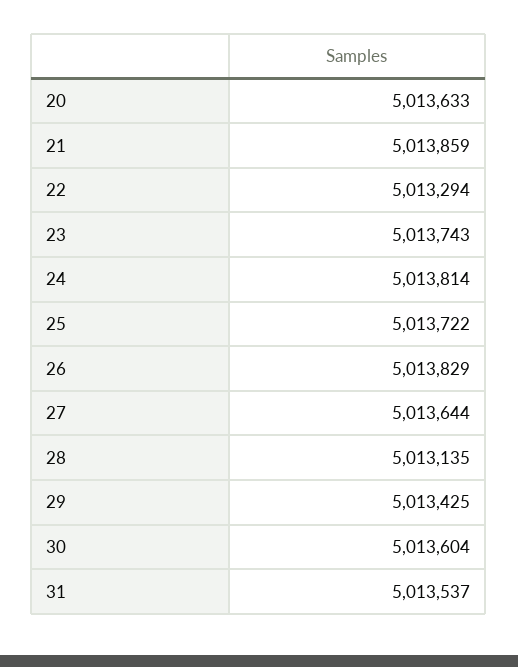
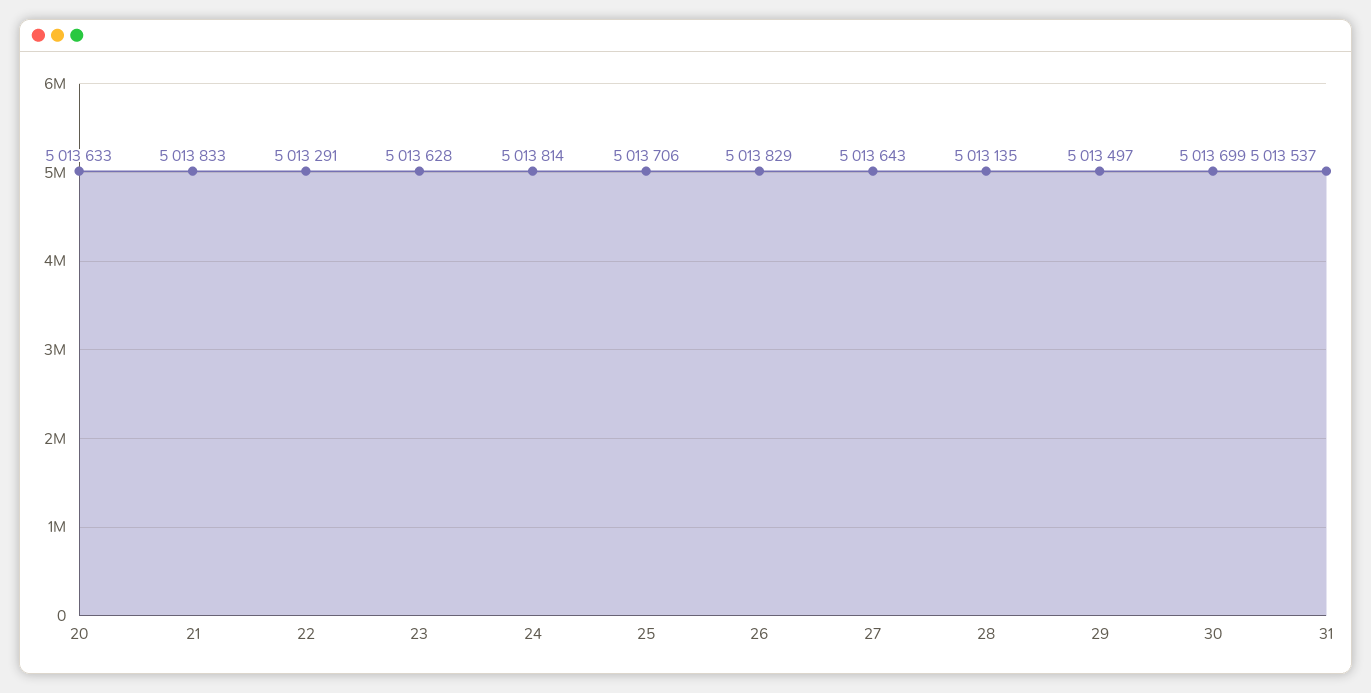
21: 5013859 -> 5013833
22: 5013294 -> 5013291
23: 5013743 -> 5013628
25: 5013722 -> 5013706
27: 5013644 -> 5013643
29: 5013425 -> 5013497
30: 5013604 -> 5013699

